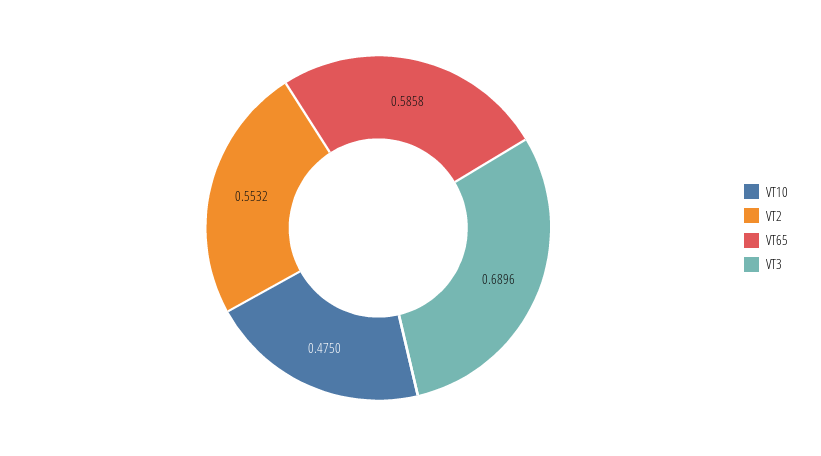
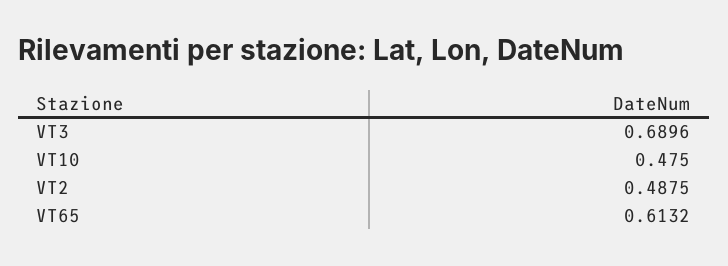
VT2: 0.5532 -> 0.4875
VT65: 0.5858 -> 0.6132

